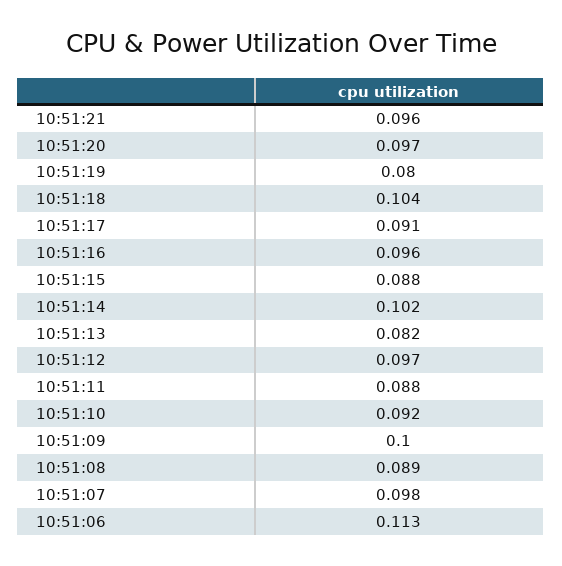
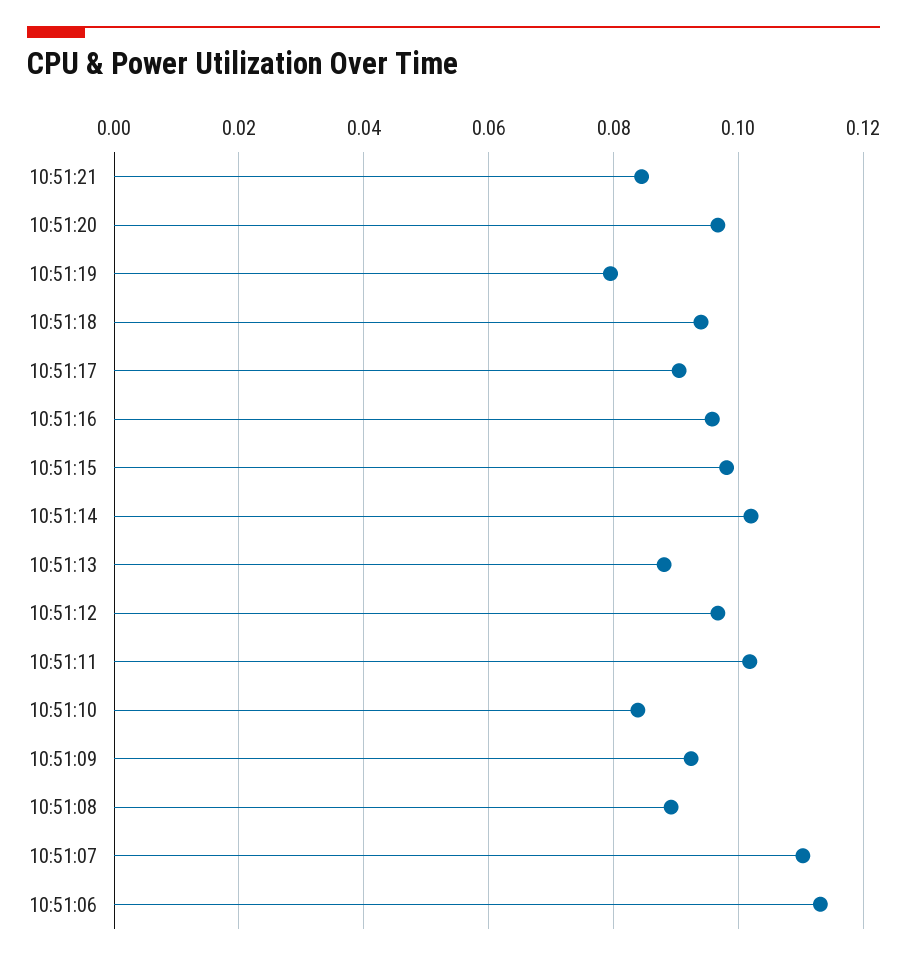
10:51:21: 0.096 -> 0.084
10:51:18: 0.104 -> 0.094
10:51:15: 0.088 -> 0.098
10:51:13: 0.082 -> 0.088
10:51:11: 0.088 -> 0.102
10:51:10: 0.092 -> 0.084
10:51:09: 0.1 -> 0.092
10:51:07: 0.098 -> 0.11

